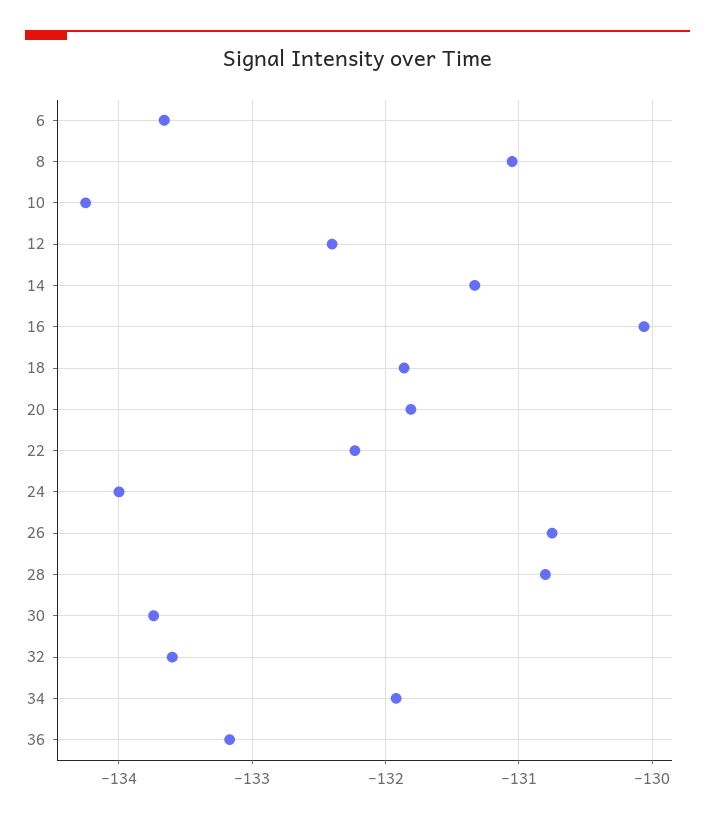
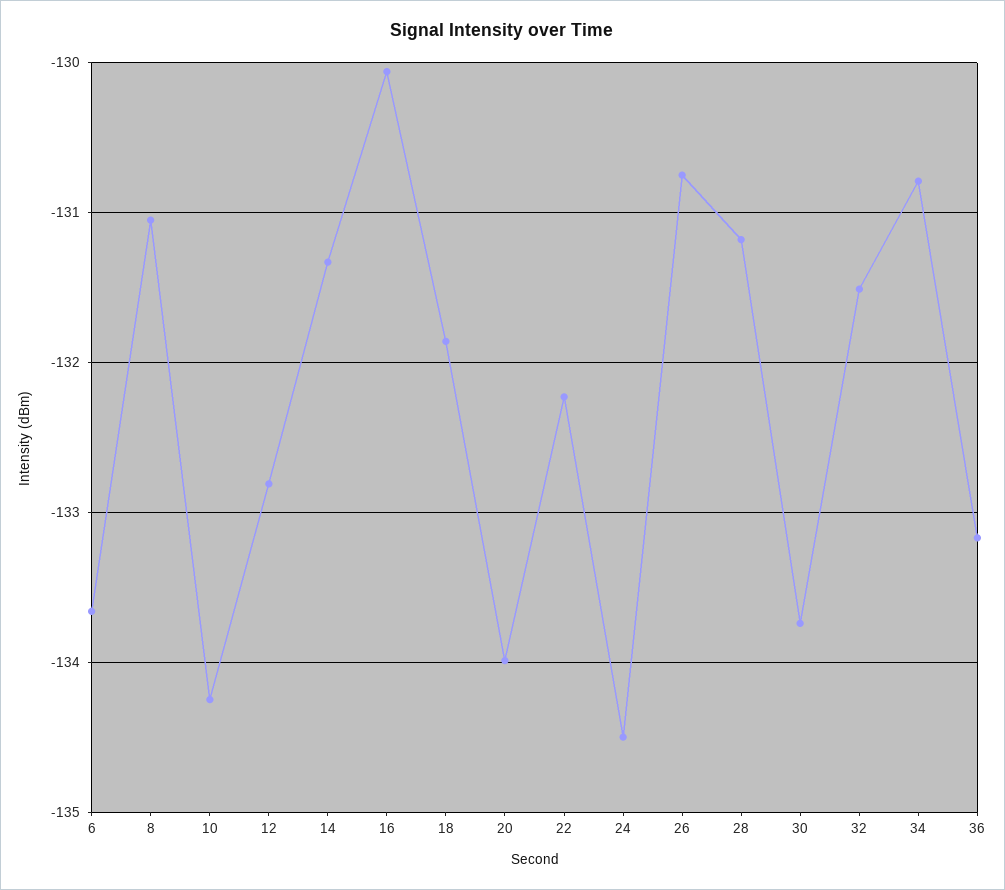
12: -132.4 -> -132.8
20: -131.8 -> -134
24: -134 -> -134.5
28: -130.8 -> -131.2
32: -133.6 -> -131.5
34: -131.9 -> -130.8

